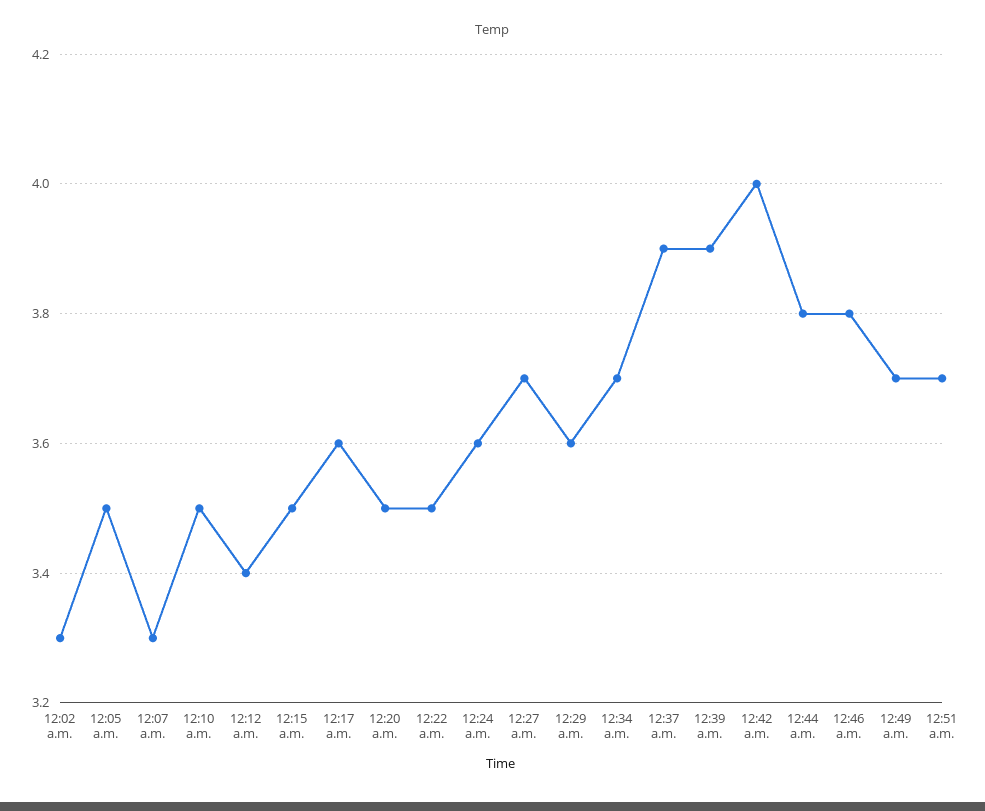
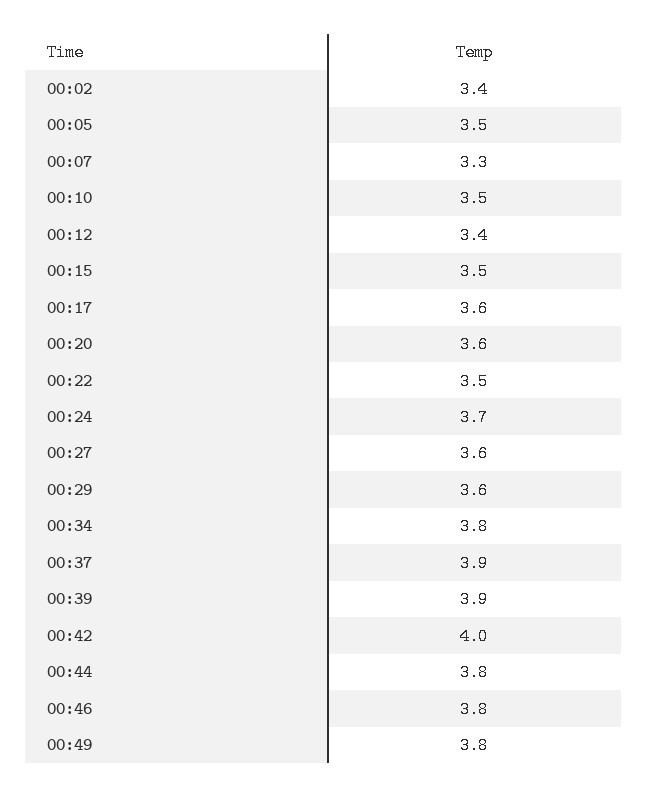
12:02 a.m.: 3.3 -> 3.4
12:20 a.m.: 3.5 -> 3.6
12:24 a.m.: 3.6 -> 3.7
12:27 a.m.: 3.7 -> 3.6
12:34 a.m.: 3.7 -> 3.8
12:49 a.m.: 3.7 -> 3.8
12:51 a.m.: 3.7 -> none

